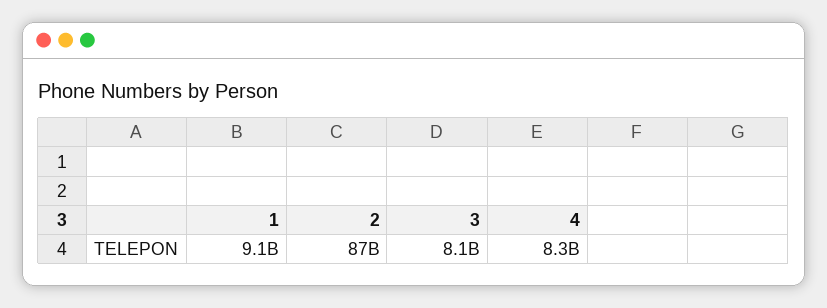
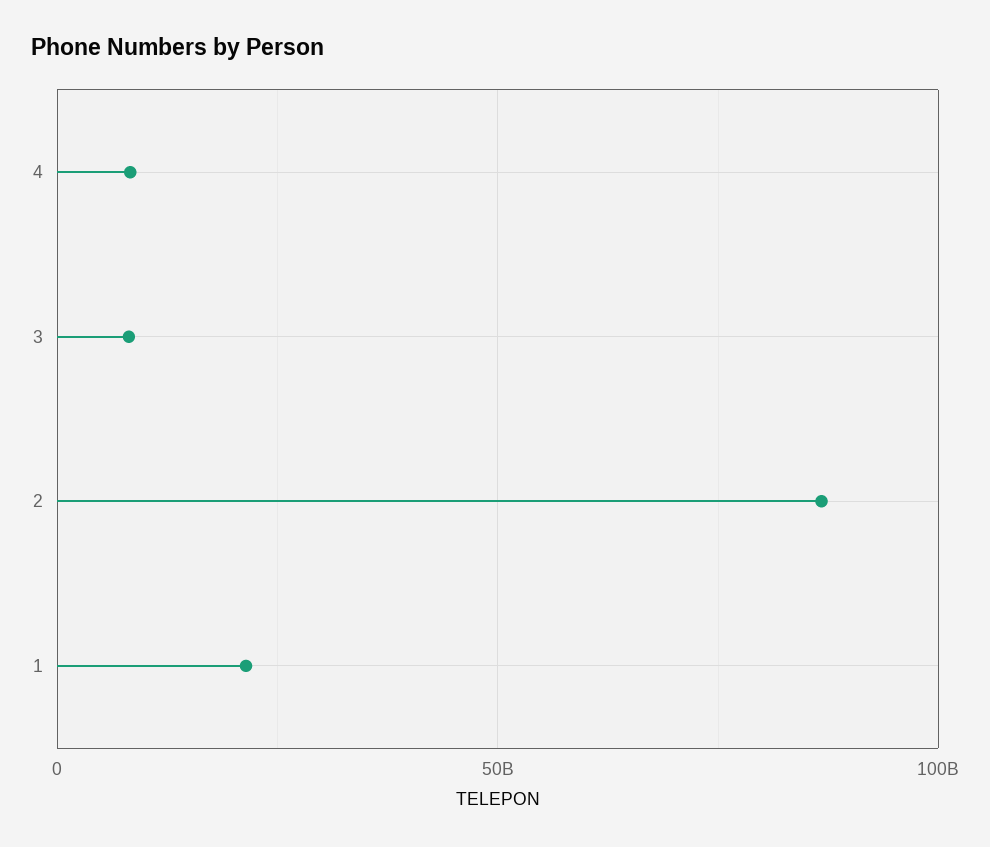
1: 9100000000 -> 20000000000

